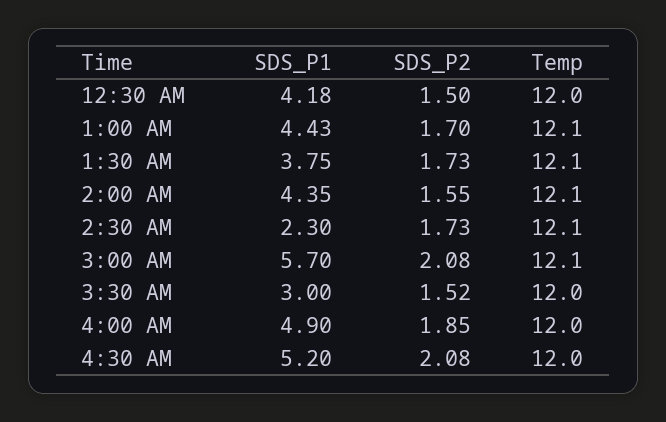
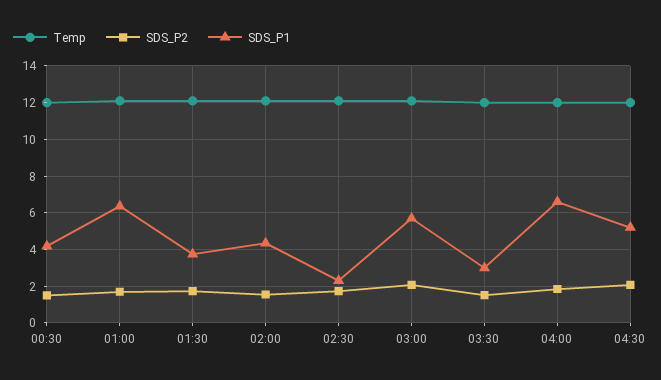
SDS_P1, 1:00 AM: 4.43 -> 6.5
SDS_P1, 4:00 AM: 4.9 -> 6.5

